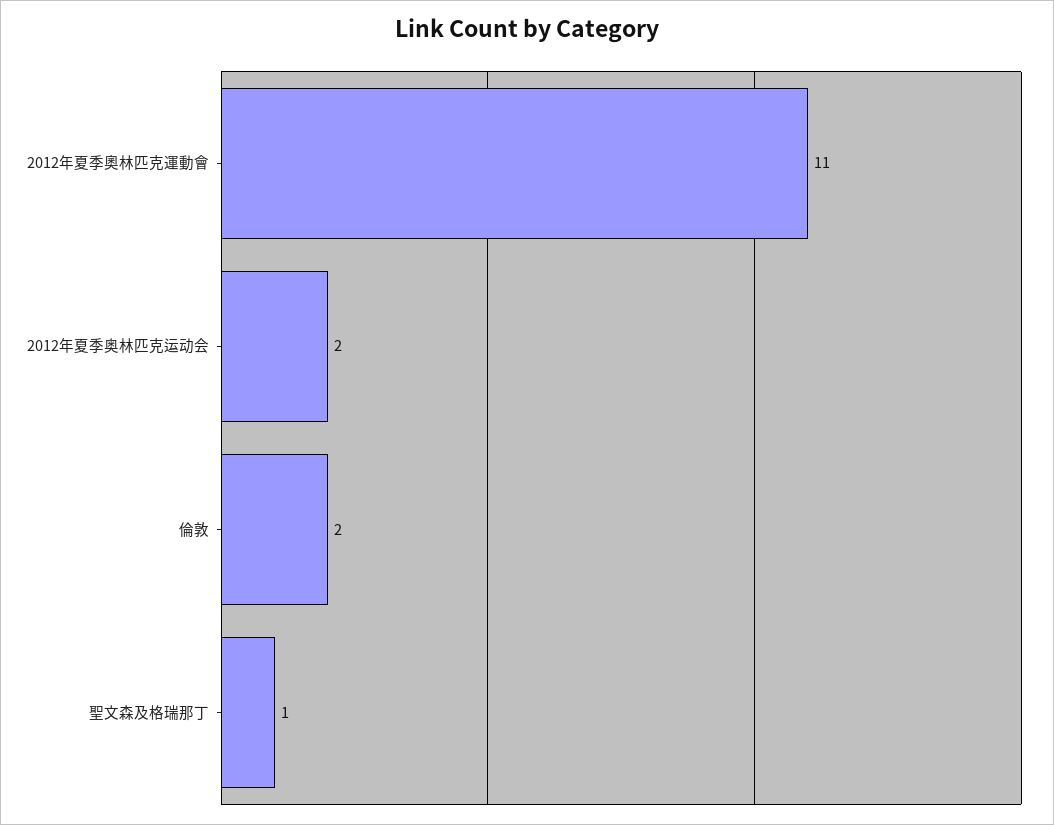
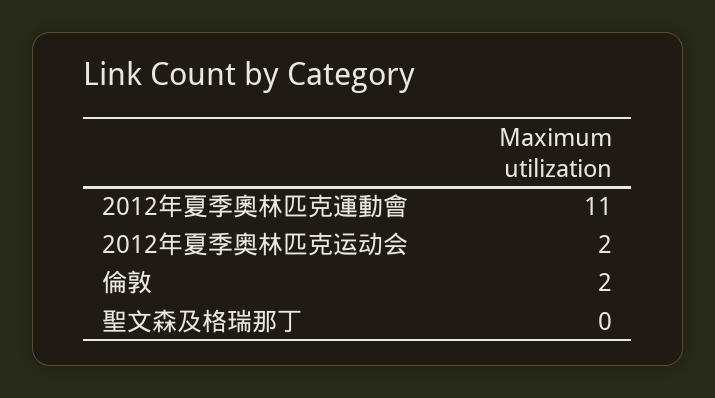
聖文森及格瑞那丁: 1 -> 0

